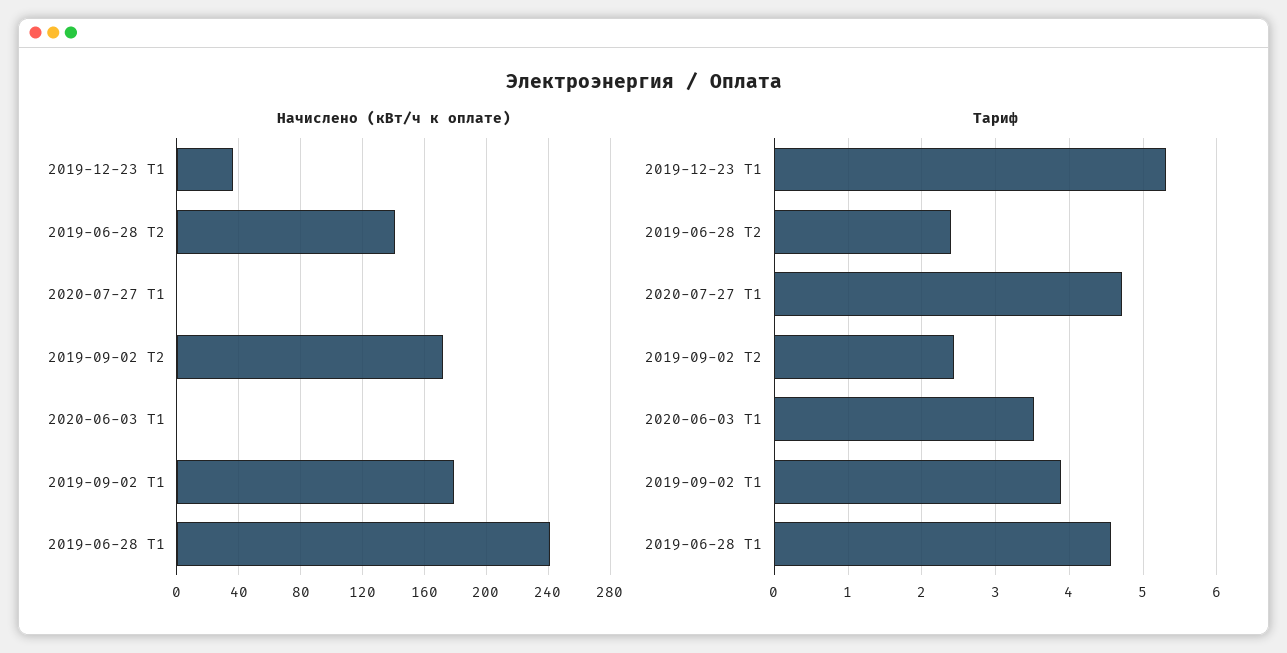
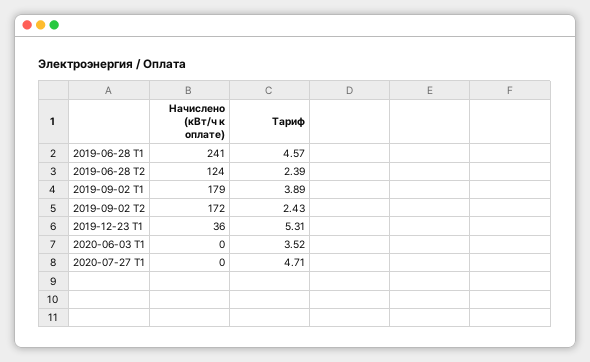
Начислено (кВт/ч к оплате), 2019-06-28 T2: 140 -> 124

